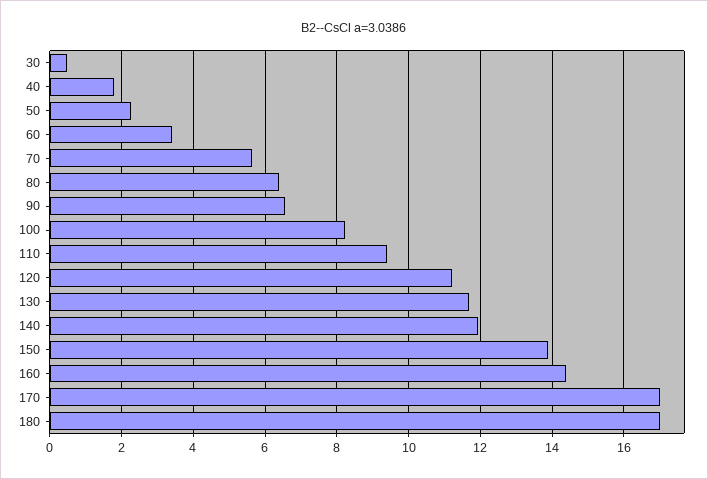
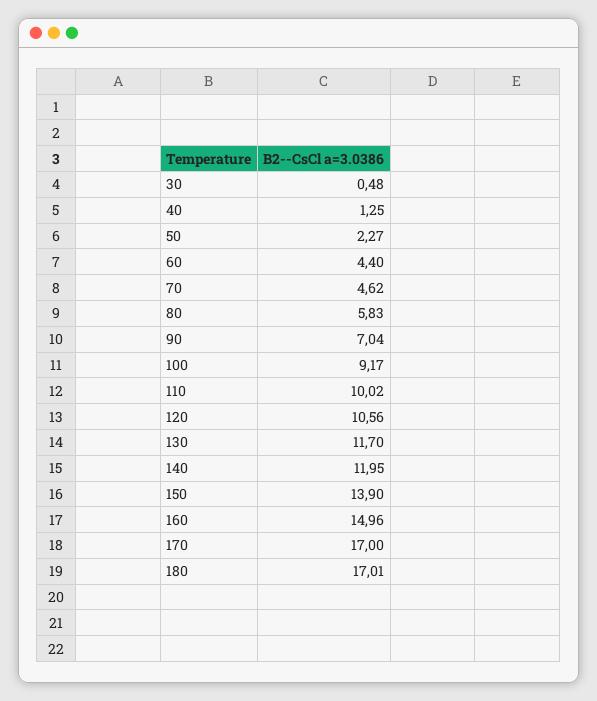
40: 1.8 -> 1.25
60: 3.4 -> 4.4
70: 5.6 -> 4.62
80: 6.4 -> 5.83
90: 6.6 -> 7.04
100: 8.2 -> 9.17
110: 9.4 -> 10.02
120: 11.2 -> 10.56
160: 14.4 -> 14.96

